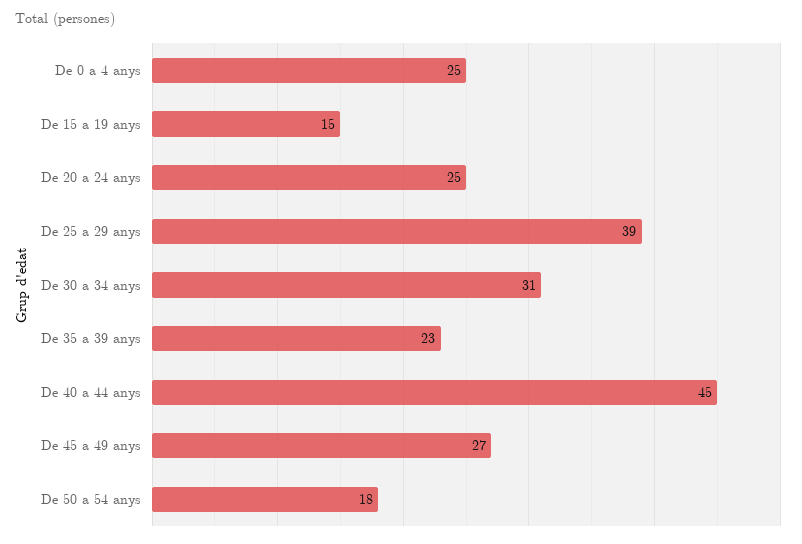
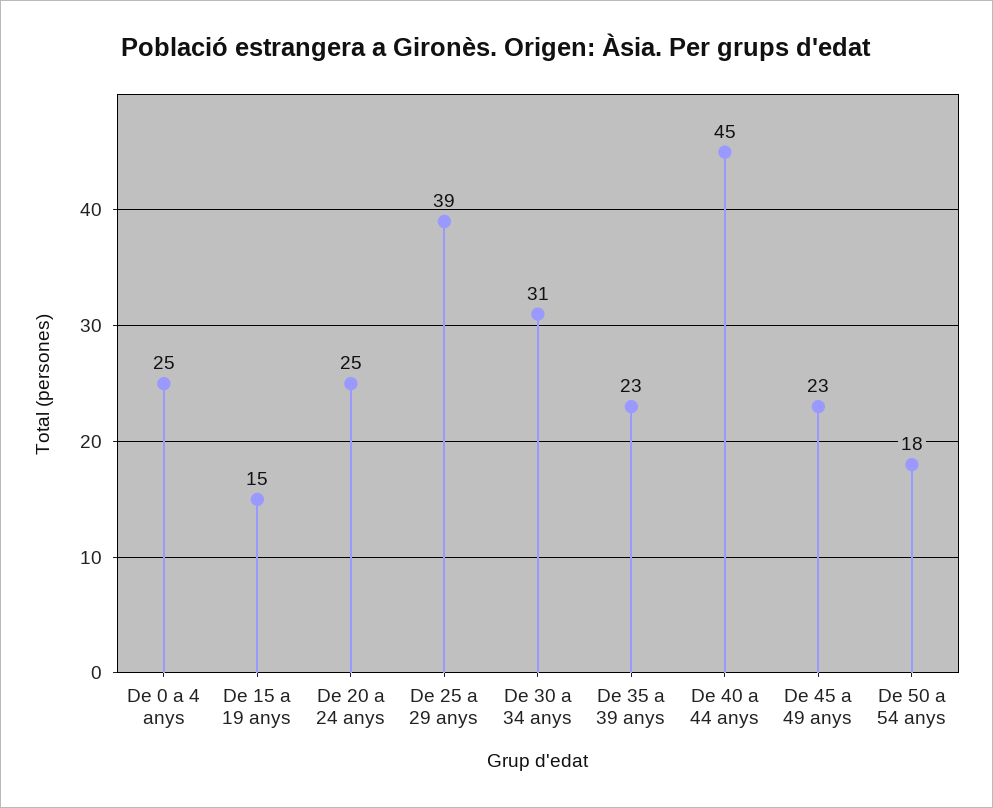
De 45 a 49 anys: 27 -> 23

